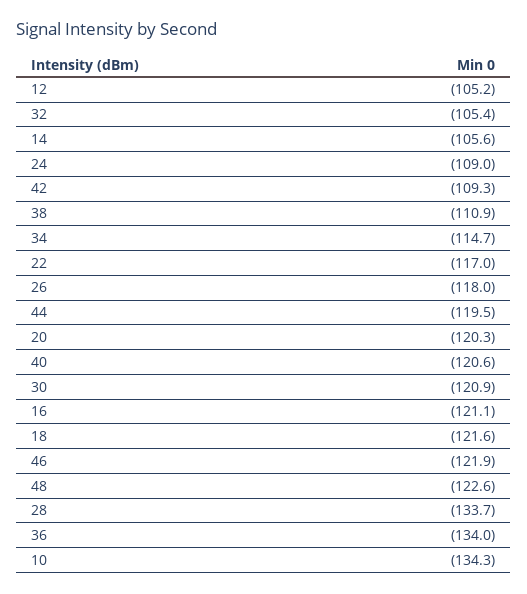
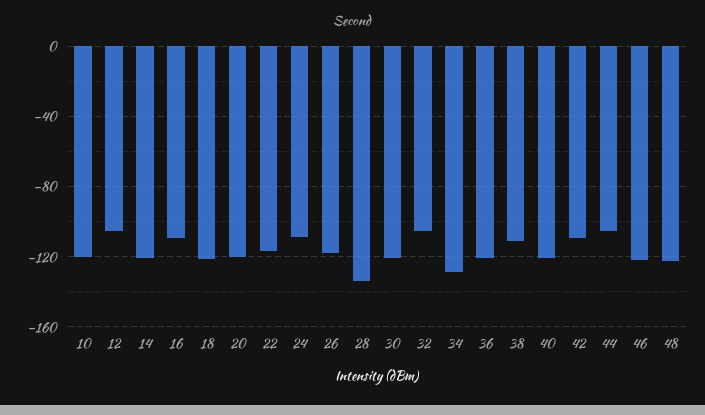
14: -105.6 -> -120
34: -114.7 -> -130
44: -119.5 -> -105
16: -121.1 -> -110
36: -134 -> -120
10: -134.3 -> -120

